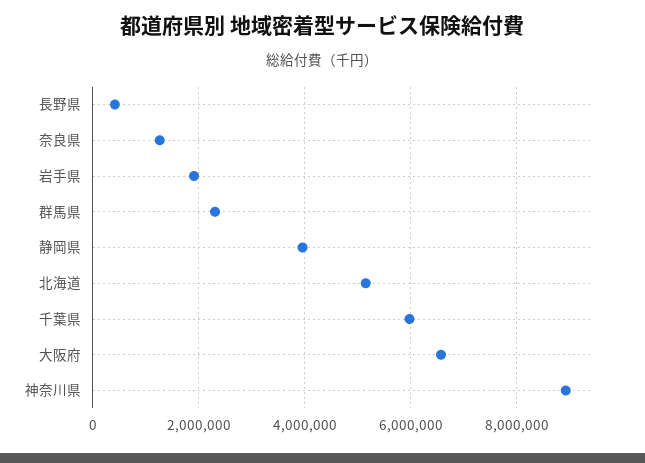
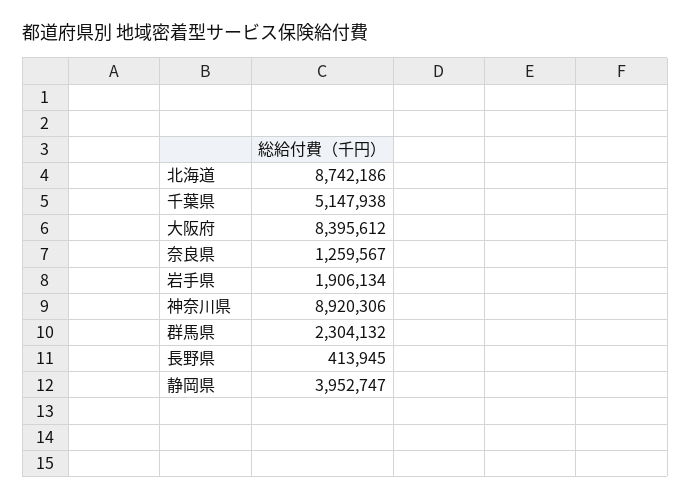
北海道: 5200000 -> 8742186
千葉県: 6000000 -> 5147938
大阪府: 6600000 -> 8395612

